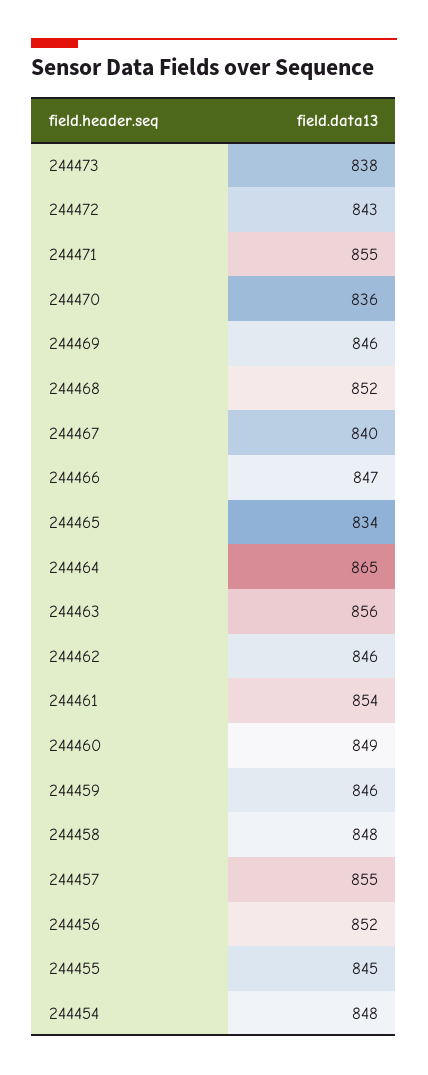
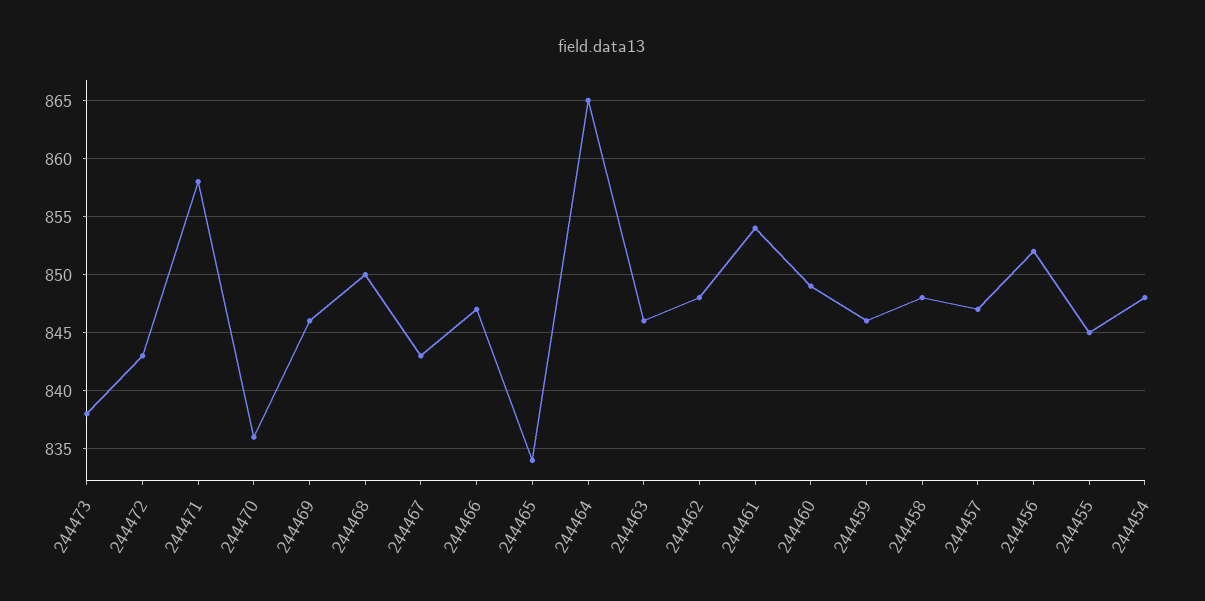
244471: 855 -> 858
244468: 852 -> 850
244467: 840 -> 843
244463: 856 -> 846
244462: 846 -> 848
244457: 855 -> 847

